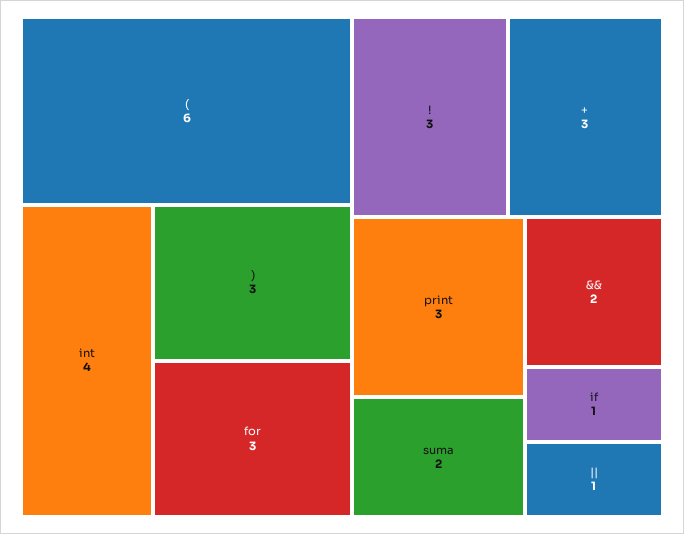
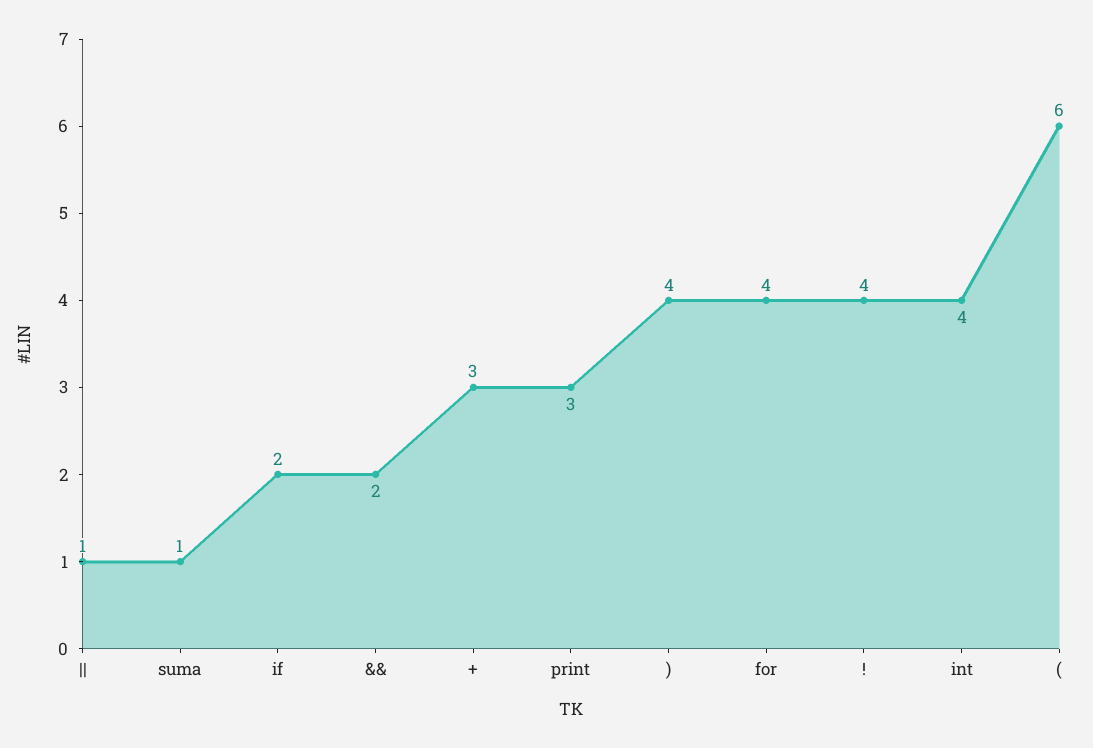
): 3 -> 4
for: 3 -> 4
!: 3 -> 4
suma: 2 -> 1
if: 1 -> 2

